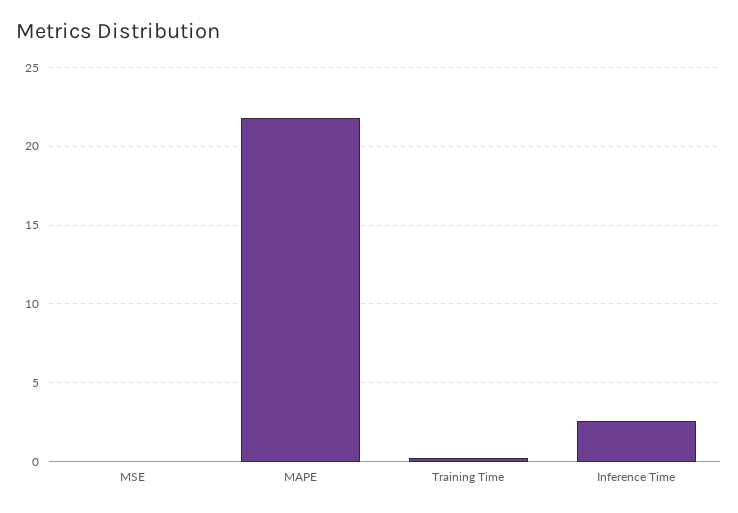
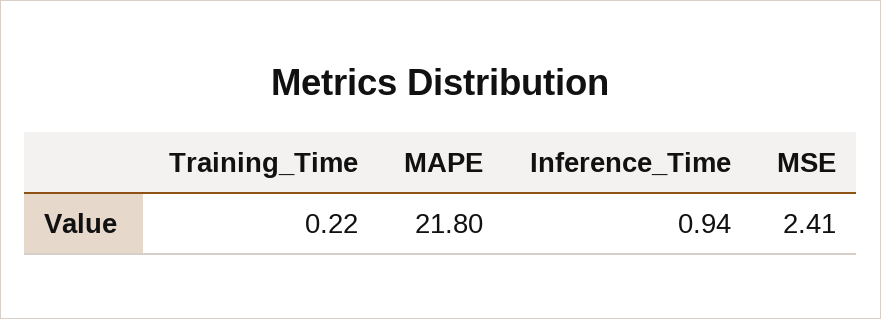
MSE: 0 -> 2.41
Inference Time: 2.5 -> 0.94

